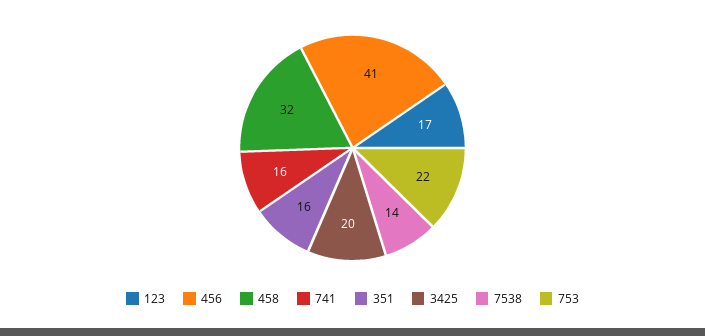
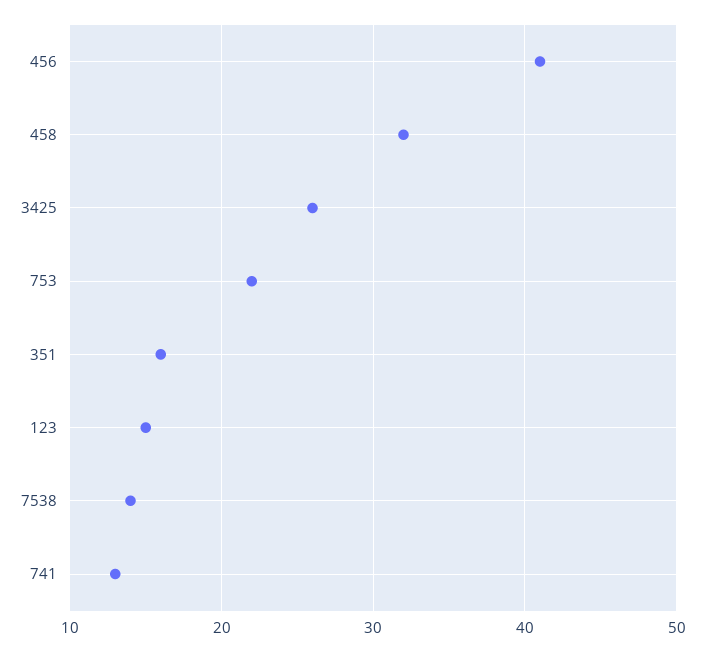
123: 17 -> 15
741: 16 -> 13
3425: 20 -> 26

